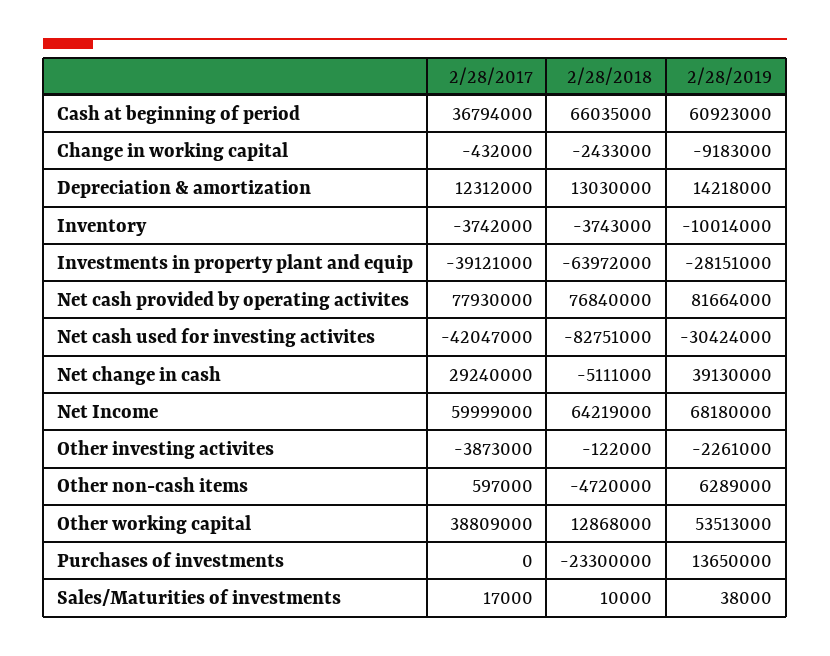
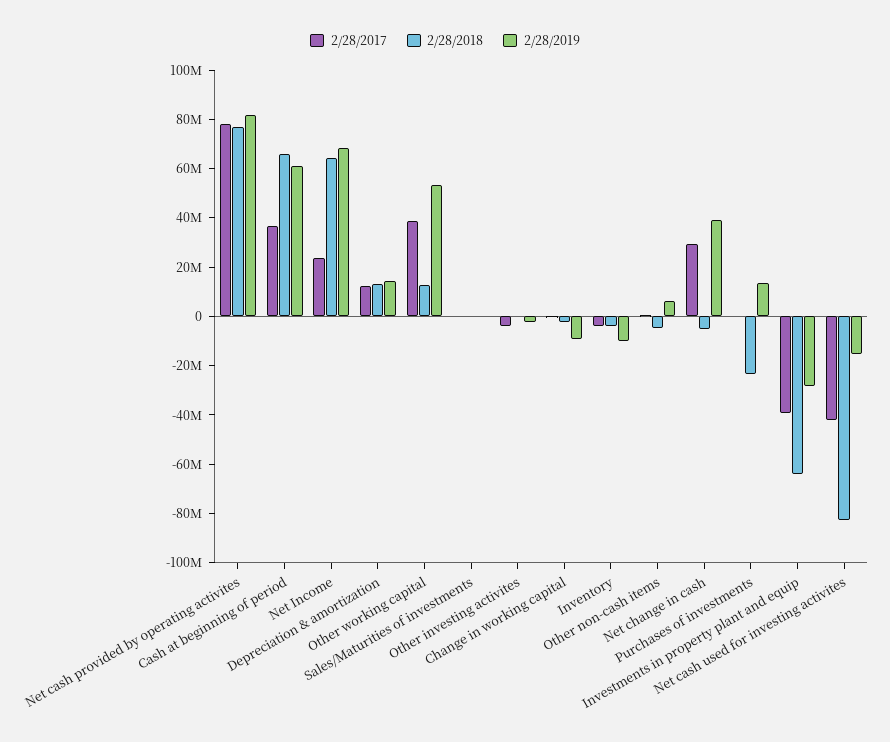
2/28/2019, Net cash used for investing activites: -30424000 -> -15000000
2/28/2017, Net Income: 59999000 -> 25000000

